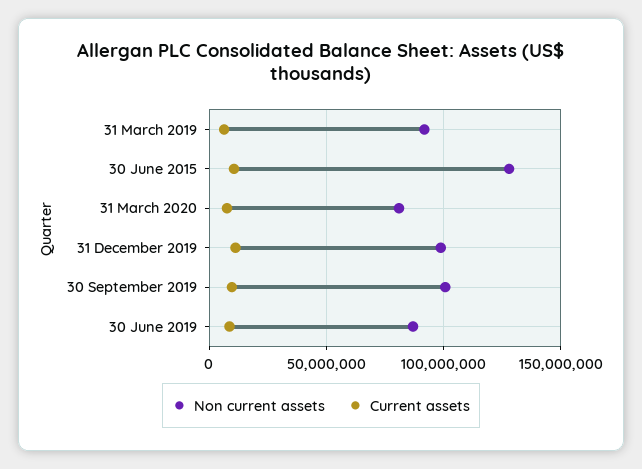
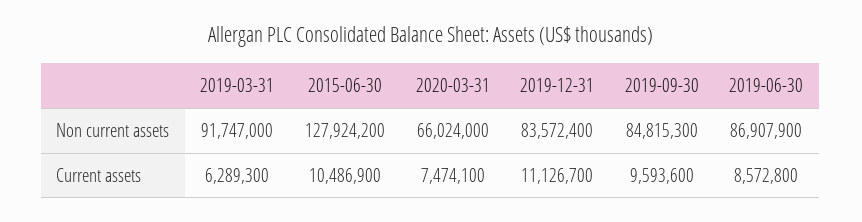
Non current assets, 31 March 2020: 80000000 -> 66024000
Non current assets, 31 December 2019: 100000000 -> 83572400
Non current assets, 30 September 2019: 100000000 -> 84815300

